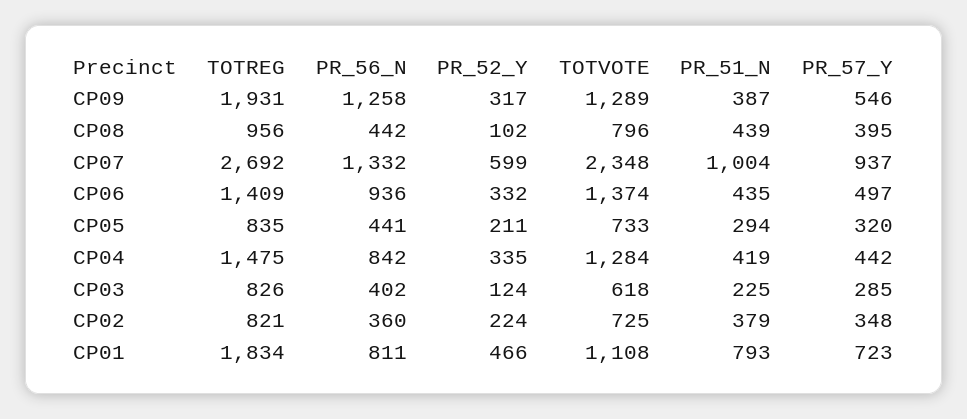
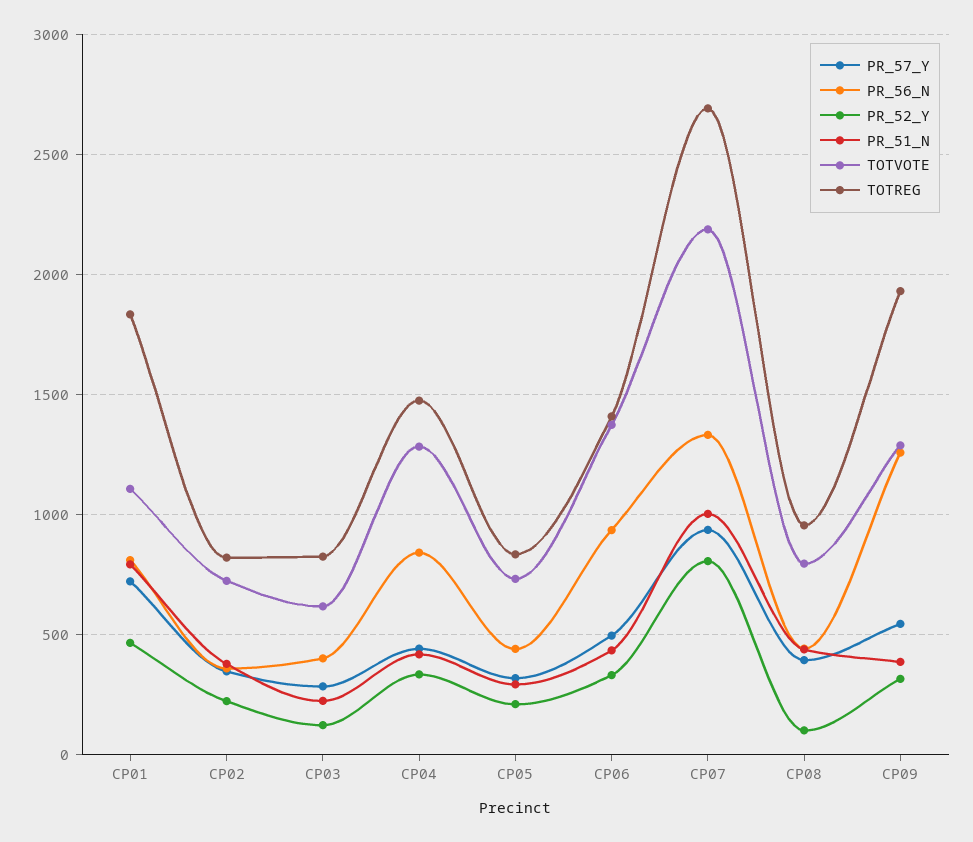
PR_52_Y, CP07: 599 -> 800
TOTVOTE, CP07: 2348 -> 2200

